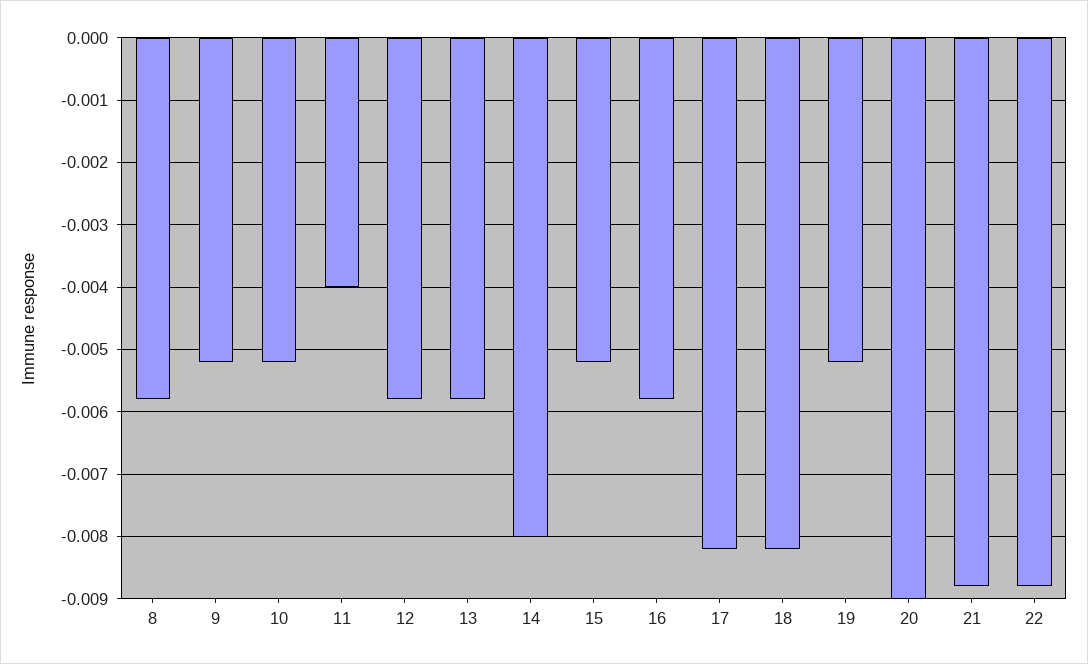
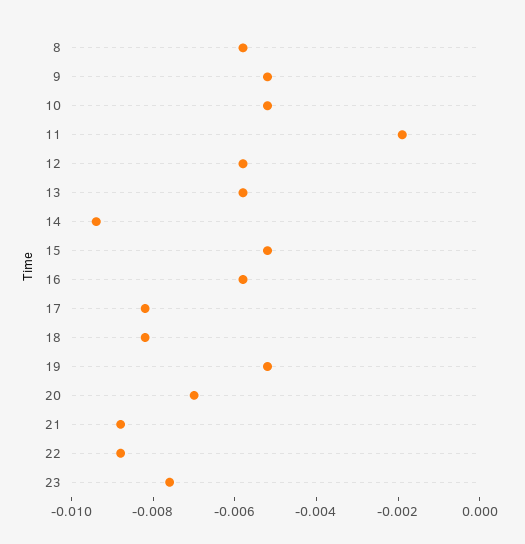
11: -0.004 -> -0.002
14: -0.008 -> -0.0095
20: -0.009 -> -0.007
23: none -> -0.0075

